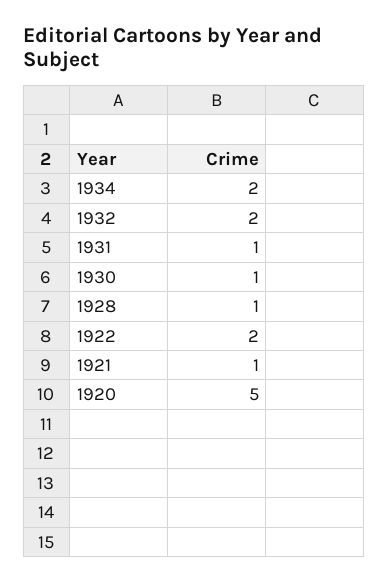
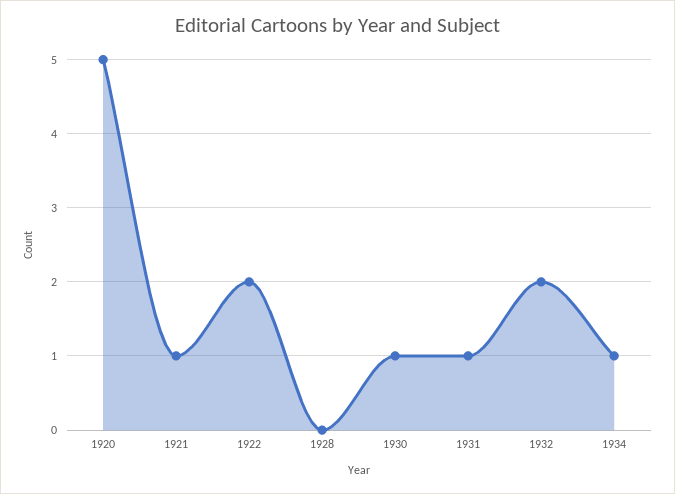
1934: 2 -> 1
1928: 1 -> 0

